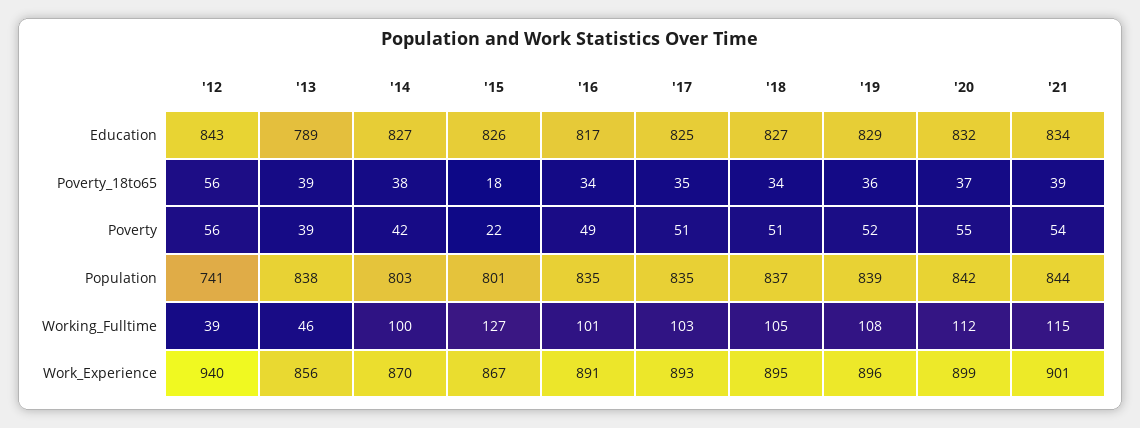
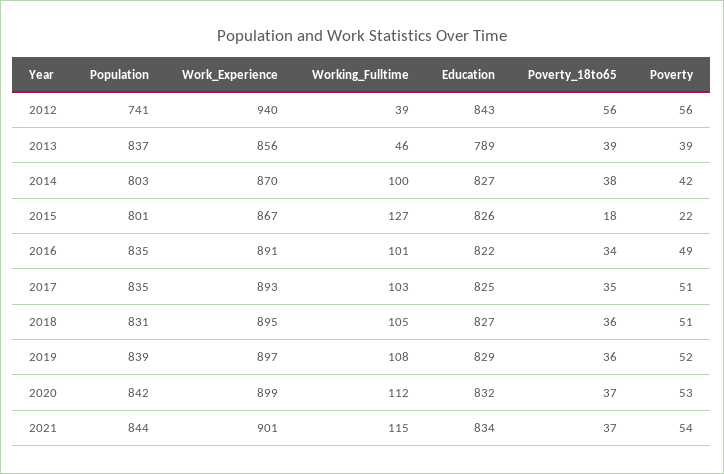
'16, Education: 817 -> 822
'18, Poverty_18to65: 34 -> 36
'21, Poverty_18to65: 39 -> 37
'20, Poverty: 55 -> 53
'13, Population: 838 -> 837
'18, Population: 837 -> 831
'19, Work_Experience: 896 -> 897

